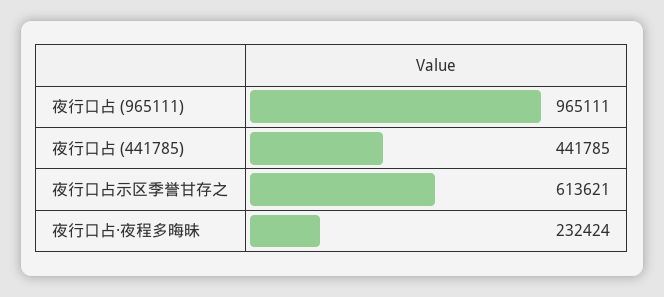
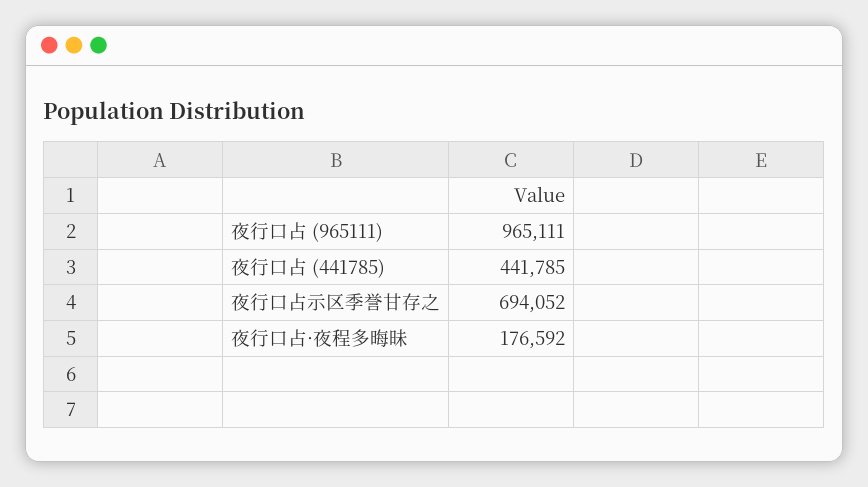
夜行口占示区季誉甘存之: 613621 -> 694052
夜行口占·夜程多晦昧: 232424 -> 176592

